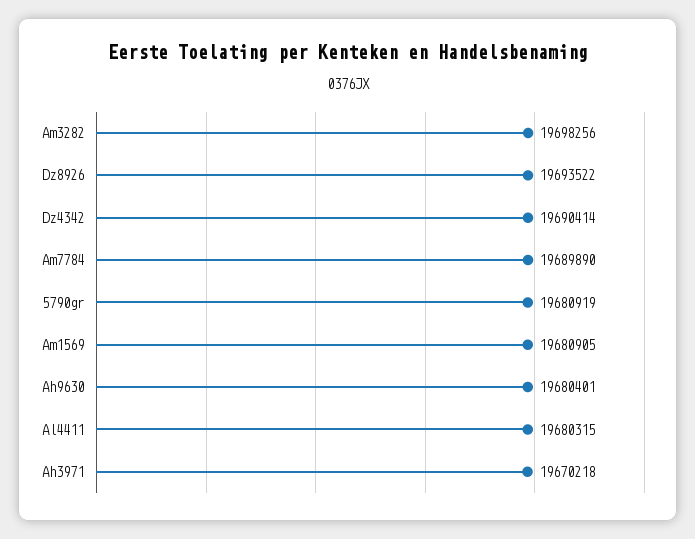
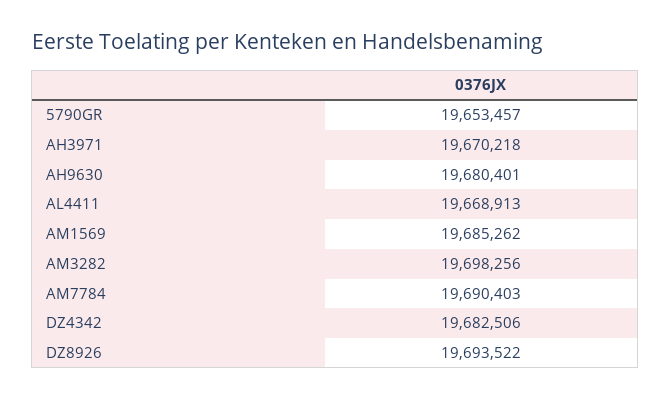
Dz4342: 19690414 -> 19682506
Am7784: 19689890 -> 19690403
5790gr: 19680919 -> 19653457
Am1569: 19680905 -> 19685262
Al4411: 19680315 -> 19668913

